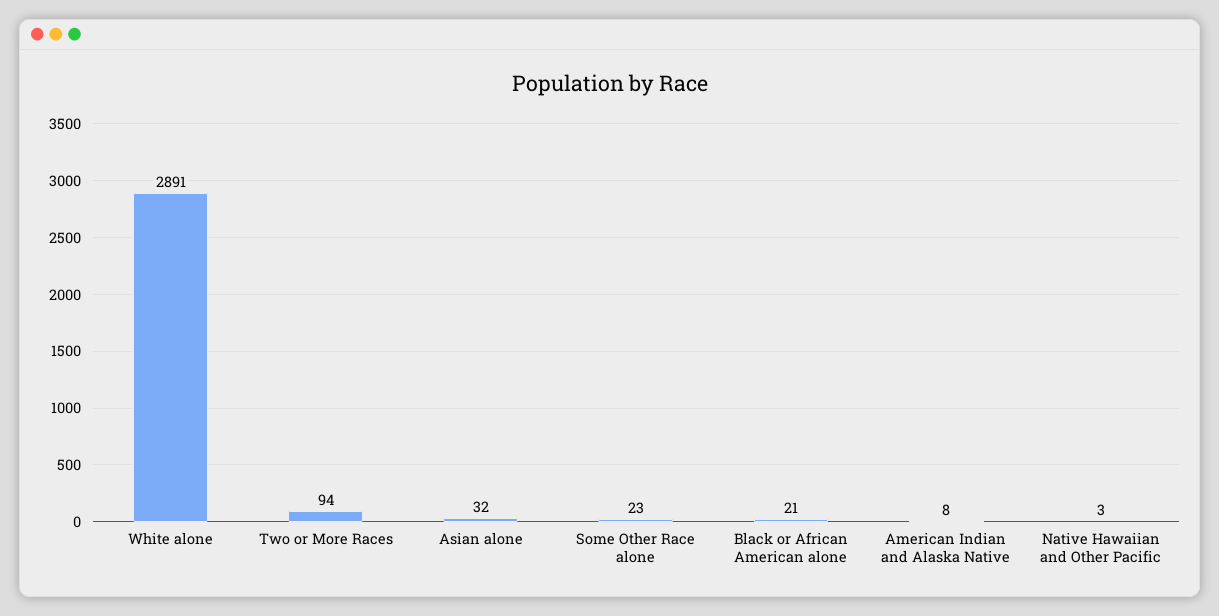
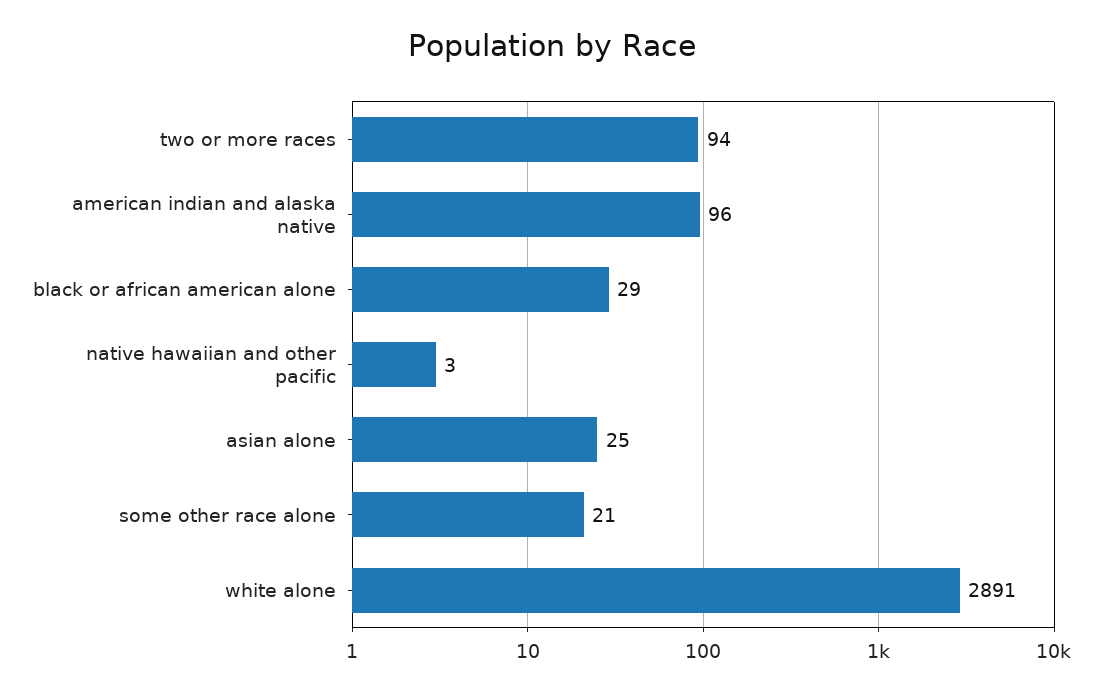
Asian alone: 32 -> 25
Some Other Race alone: 23 -> 21
Black or African American alone: 21 -> 29
American Indian and Alaska Native: 8 -> 96

